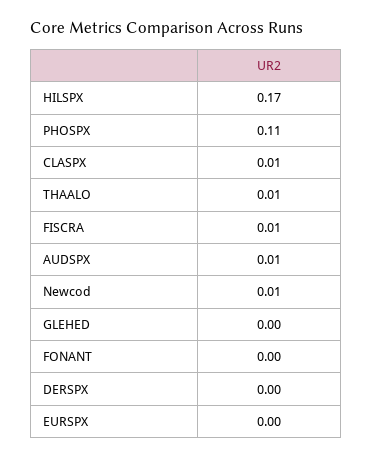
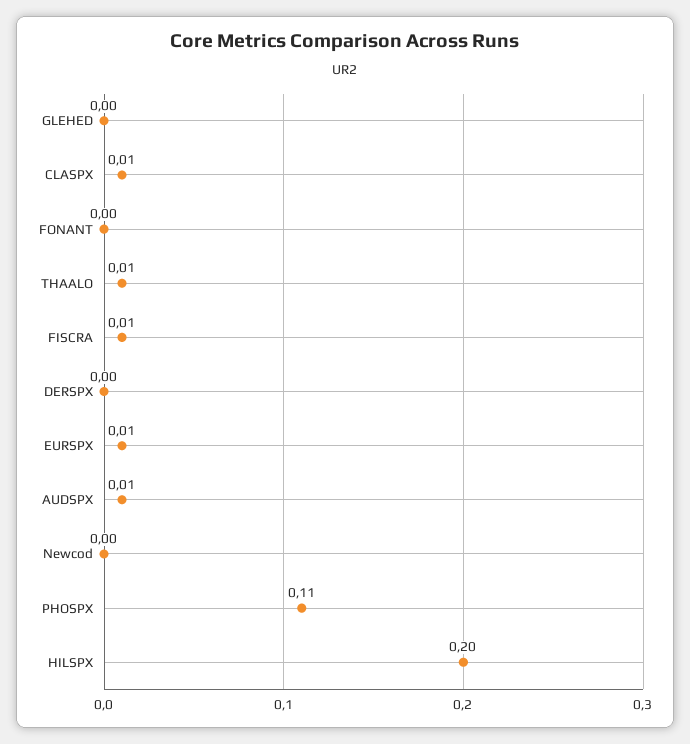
HILSPX: 0.17 -> 0.2
Newcod: 0.01 -> 0
EURSPX: 0 -> 0.01

